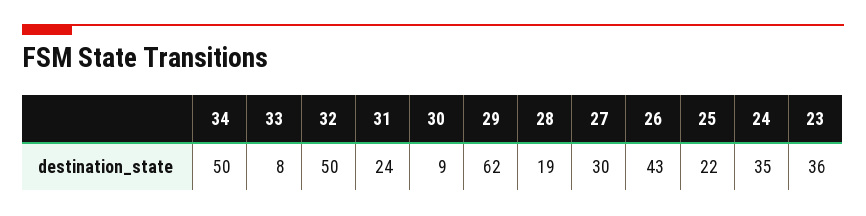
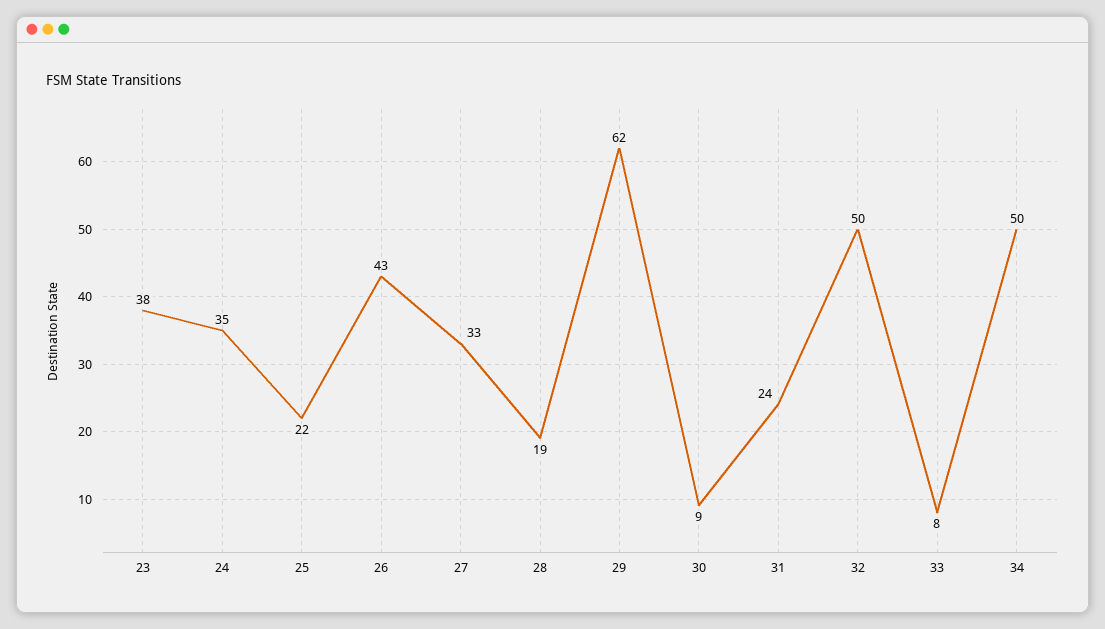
27: 30 -> 33
23: 36 -> 38

